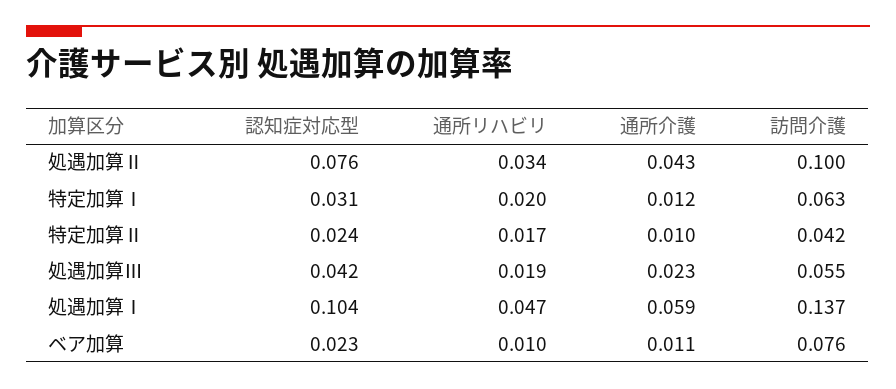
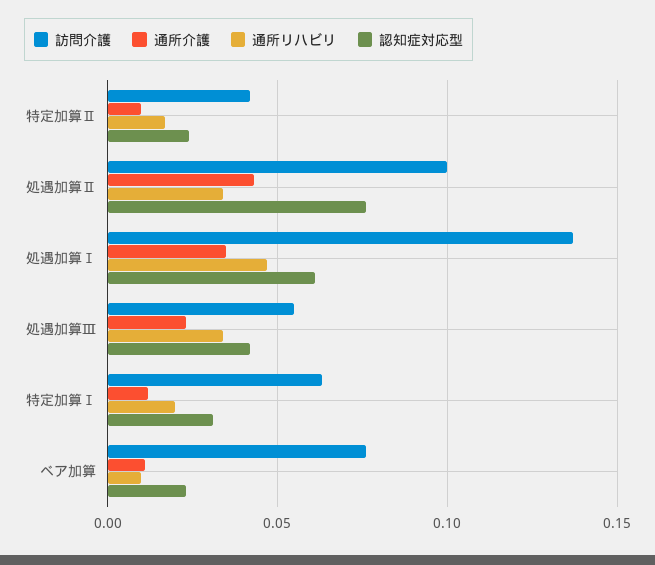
通所リハビリ, 処遇加算Ⅲ: 0.019 -> 0.035
認知症対応型, 処遇加算Ⅰ: 0.104 -> 0.06
通所介護, 処遇加算Ⅰ: 0.059 -> 0.035

